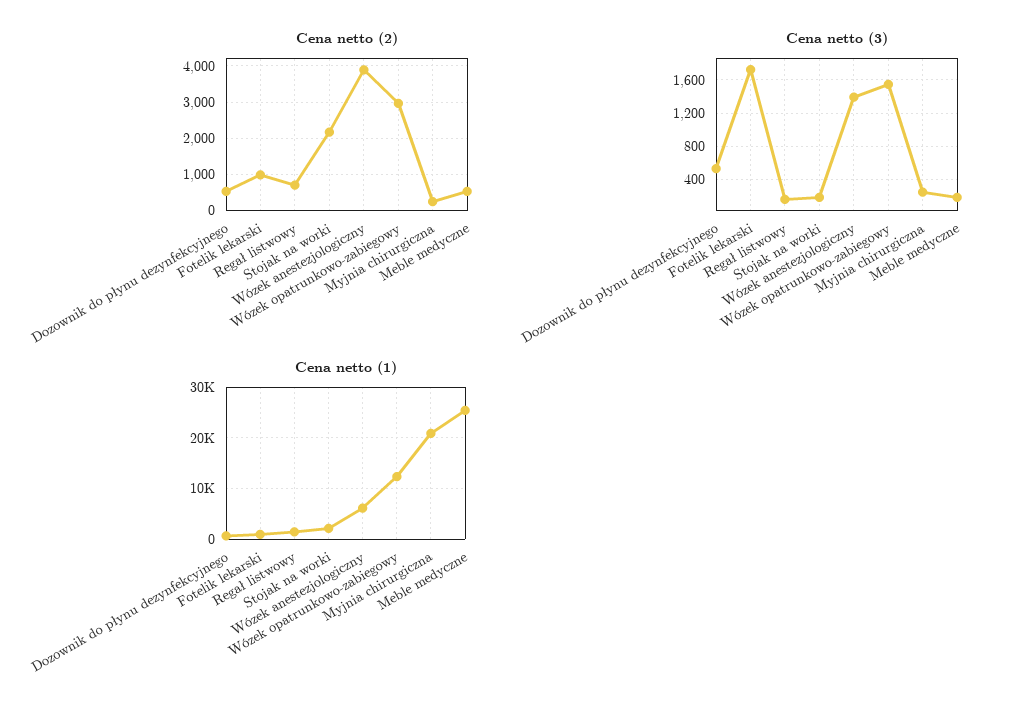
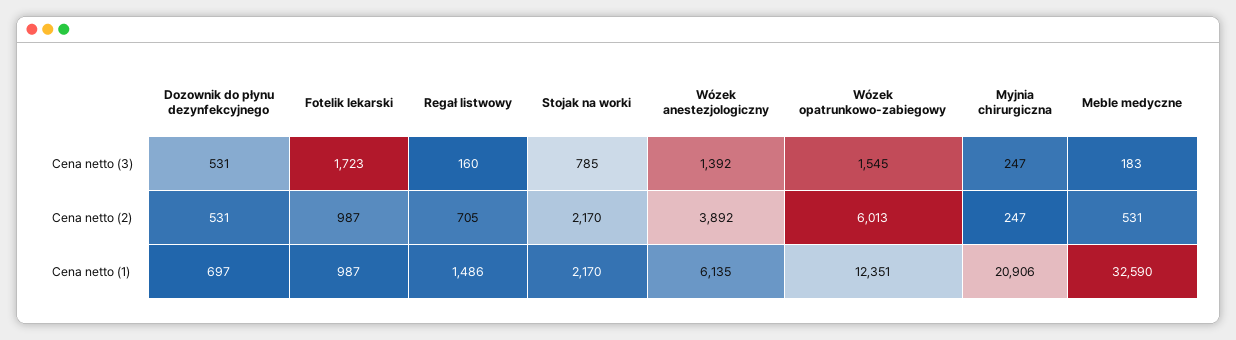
Cena netto (2), Wózek opatrunkowo-zabiegowy: 3000 -> 6013
Cena netto (3), Stojak na worki: 200 -> 785
Cena netto (1), Meble medyczne: 26000 -> 32590

